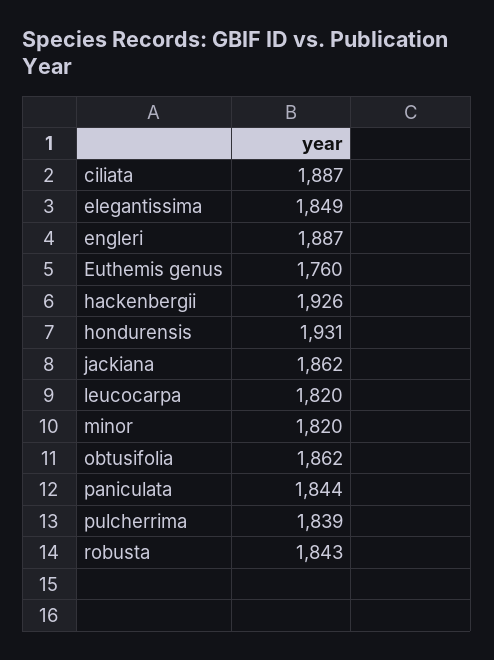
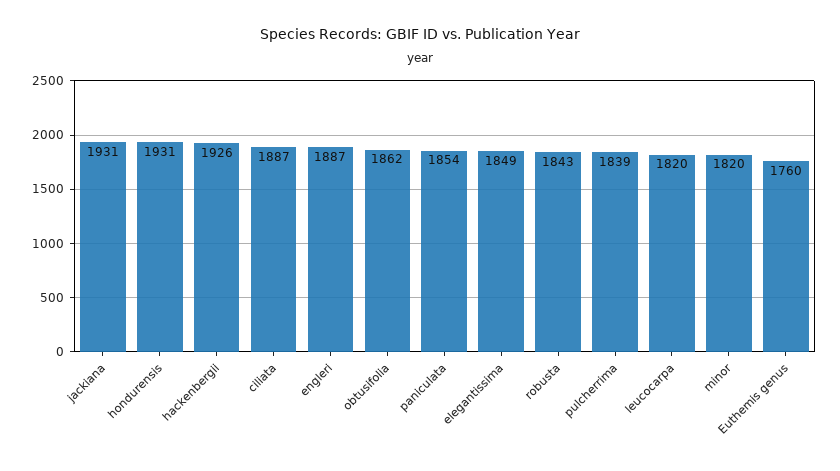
jackiana: 1862 -> 1931
paniculata: 1844 -> 1854

